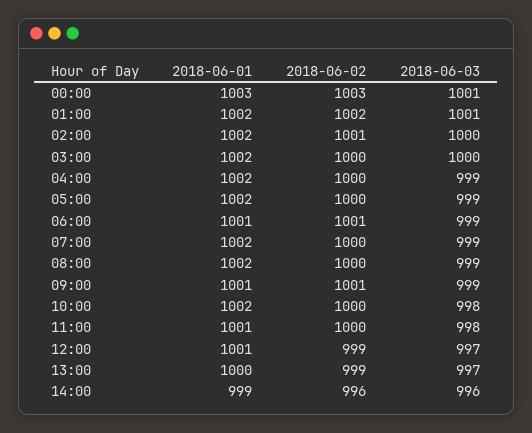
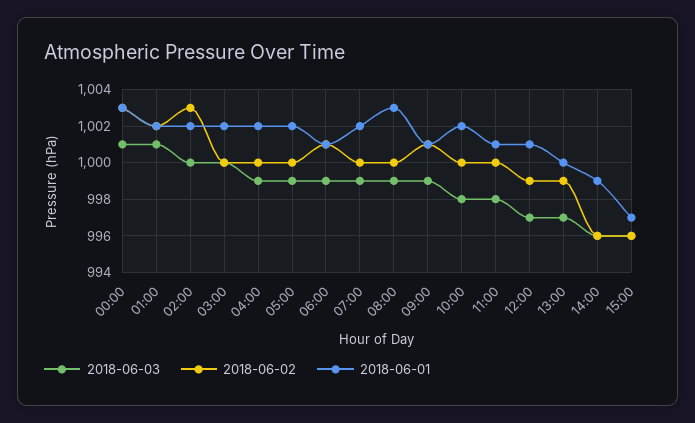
2018-06-02, 02:00: 1001 -> 1003
2018-06-01, 08:00: 1002 -> 1003
2018-06-03, 15:00: none -> 996
2018-06-02, 15:00: none -> 996
2018-06-01, 15:00: none -> 997

